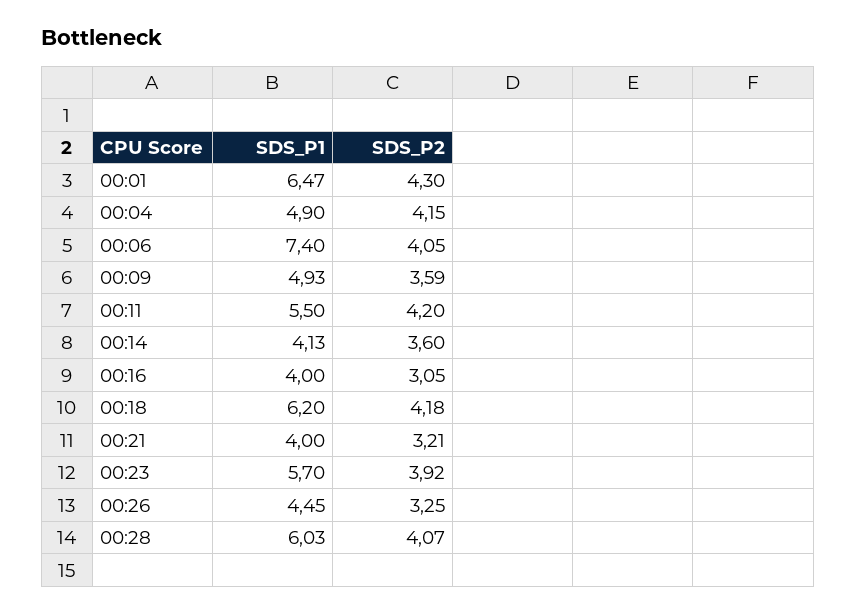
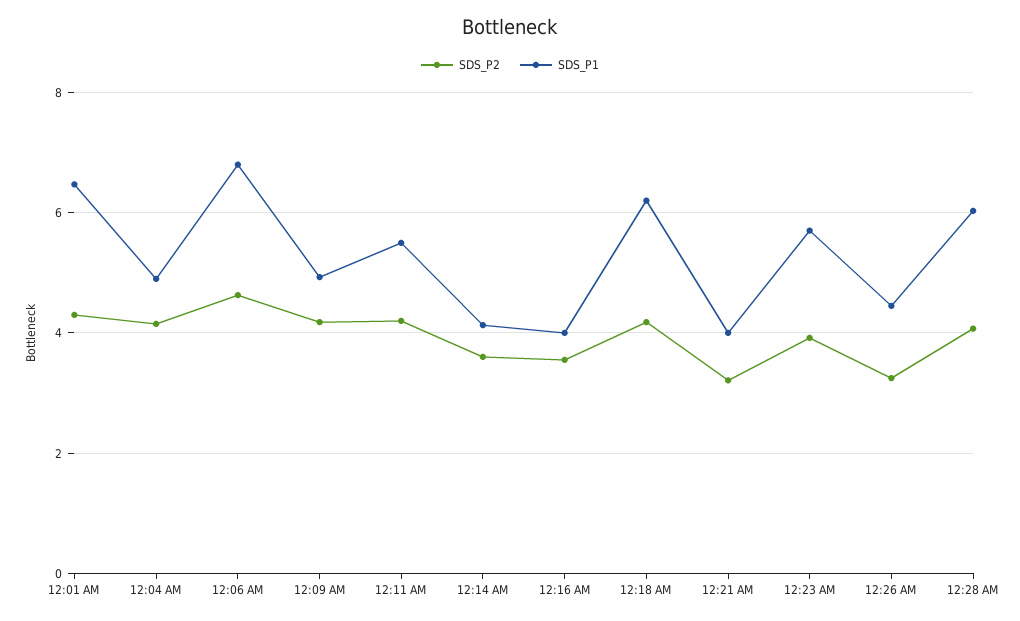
SDS_P1, 00:06: 7.4 -> 6.8
SDS_P2, 00:06: 4.05 -> 4.6
SDS_P2, 00:09: 3.59 -> 4.2
SDS_P2, 00:16: 3.05 -> 3.6

